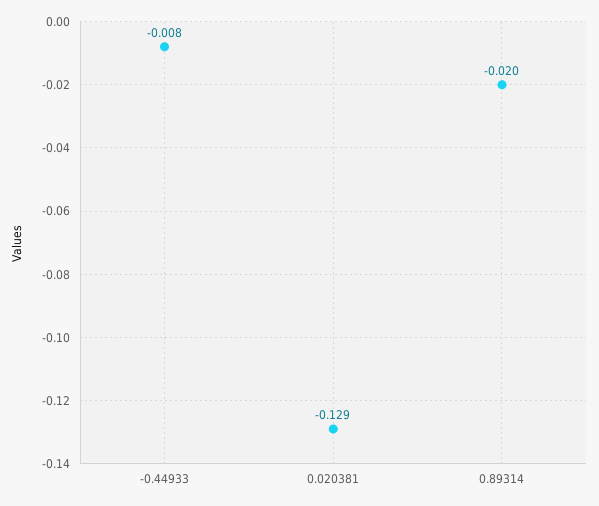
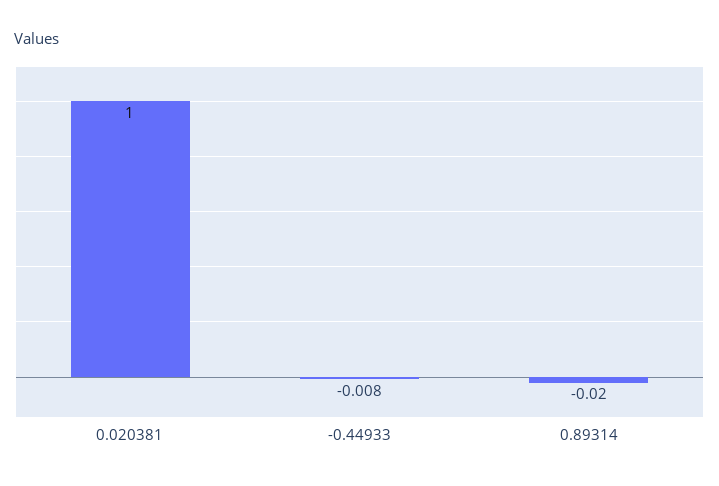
0.020381: -0.129 -> 1

